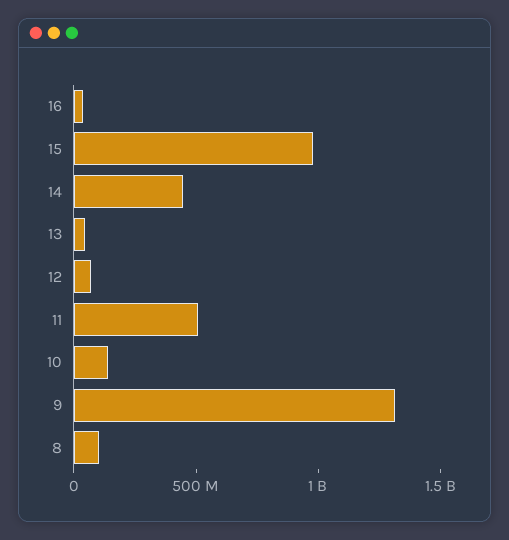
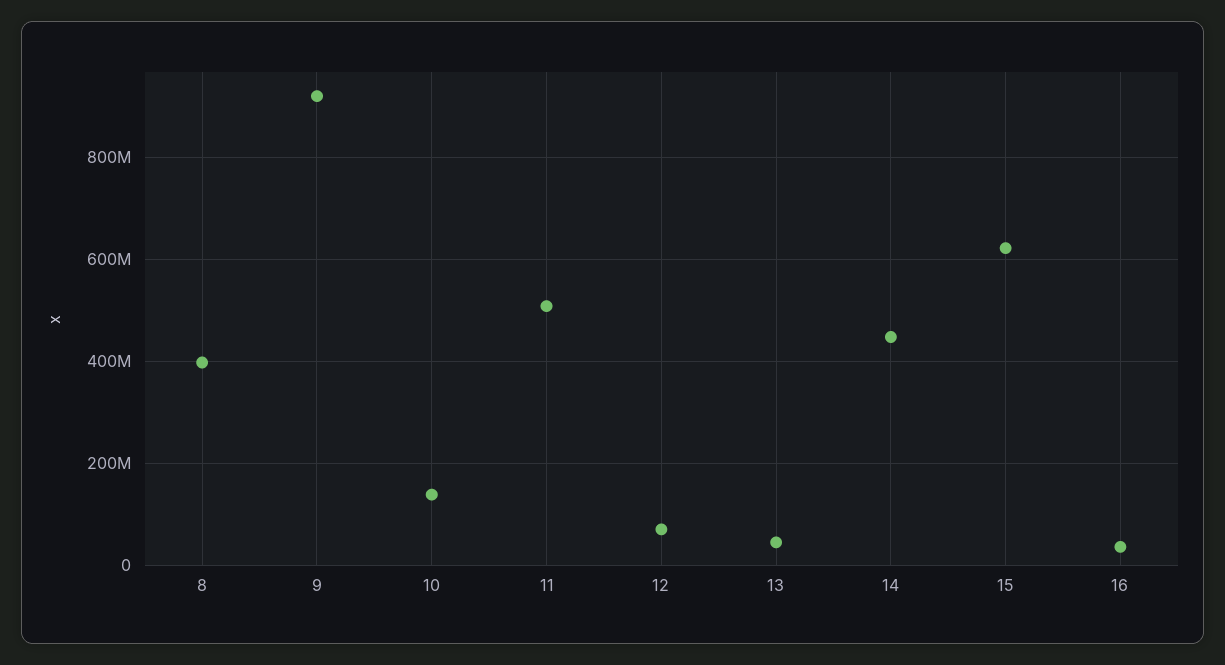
15: 1000000000 -> 620000000
9: 1300000000 -> 920000000
8: 100000000 -> 400000000

